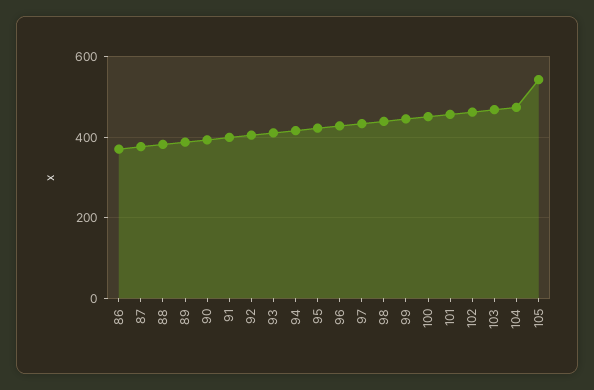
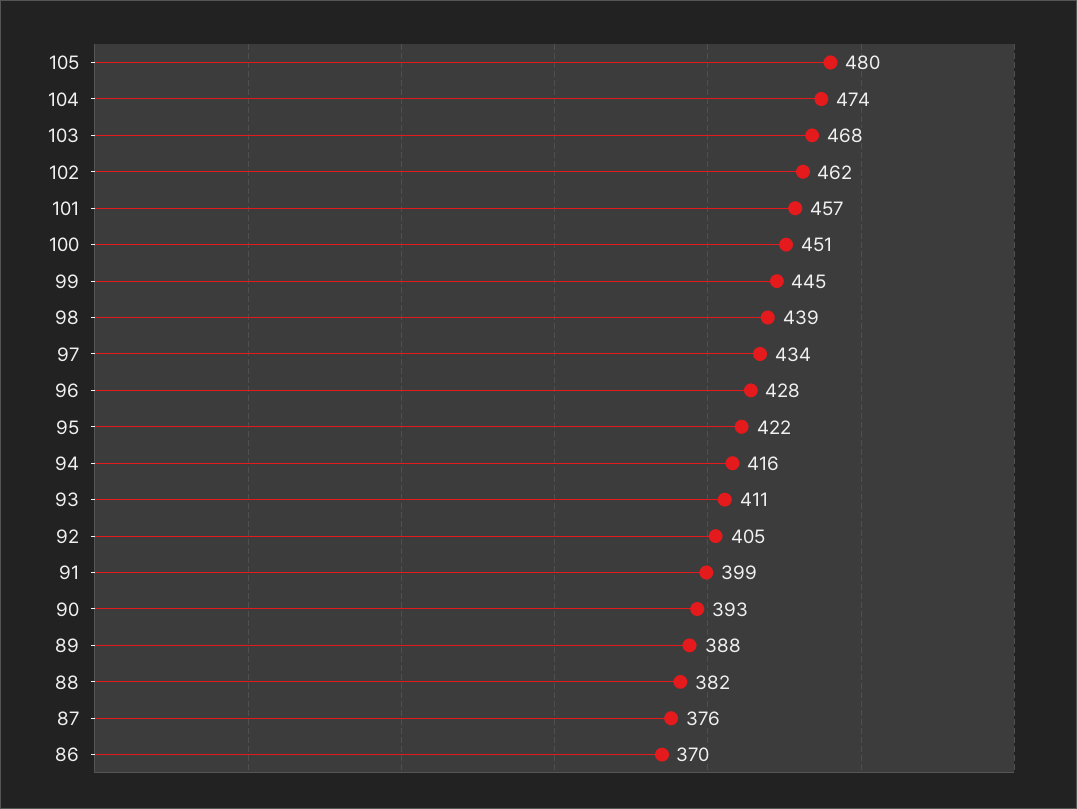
105: 540 -> 480

